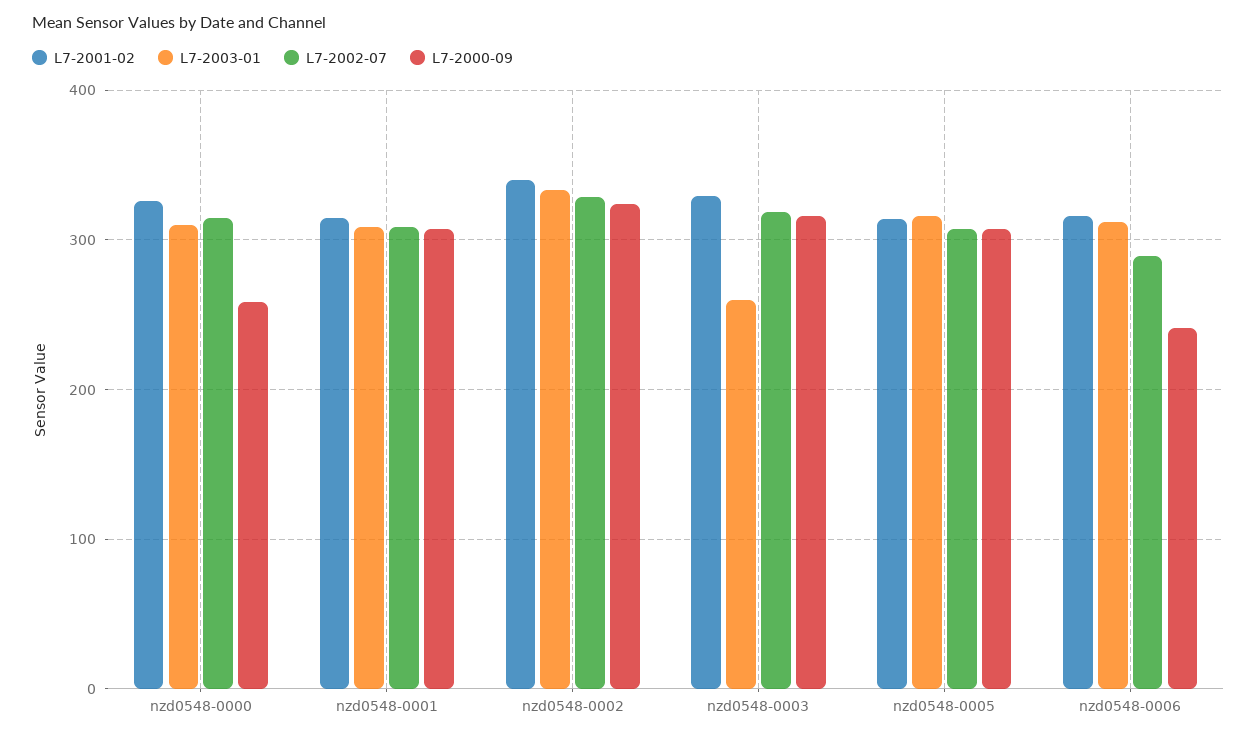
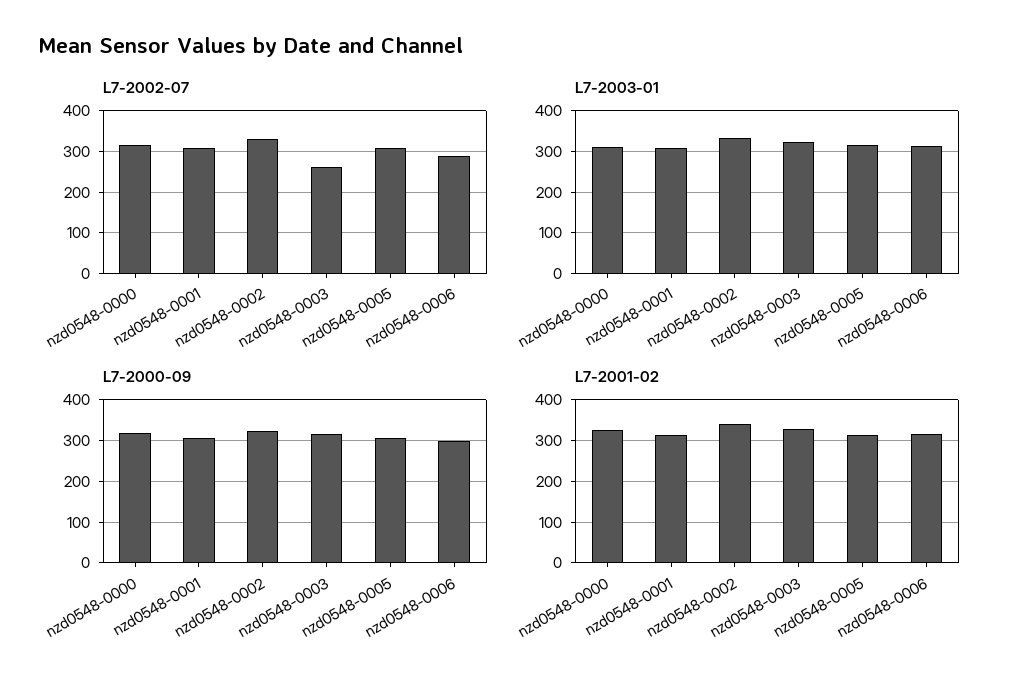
L7-2000-09, nzd0548-0000: 260 -> 320
L7-2003-01, nzd0548-0003: 260 -> 320
L7-2002-07, nzd0548-0003: 320 -> 260
L7-2000-09, nzd0548-0006: 240 -> 300

